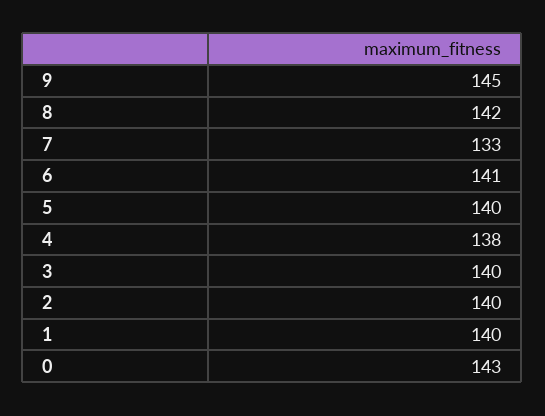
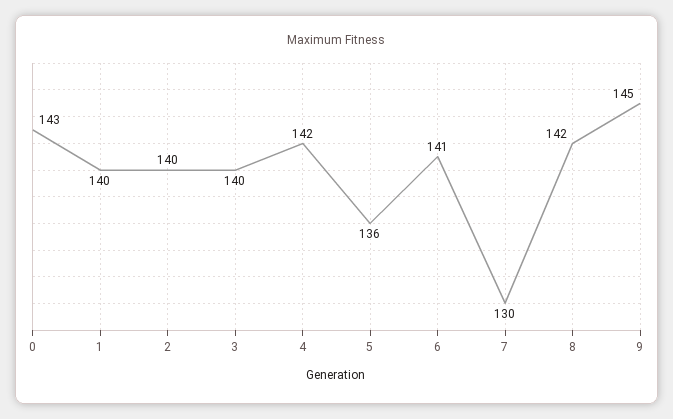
7: 133 -> 130
5: 140 -> 136
4: 138 -> 142

